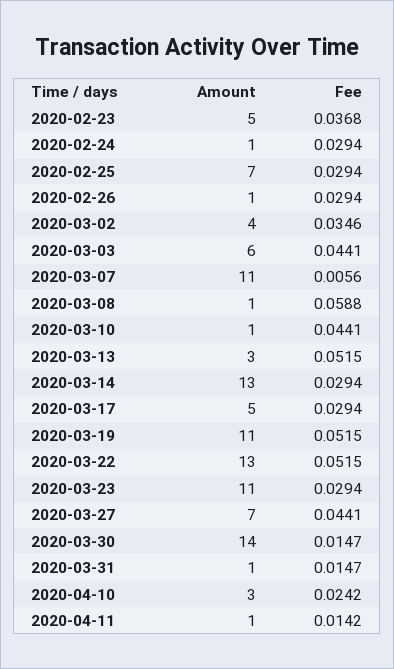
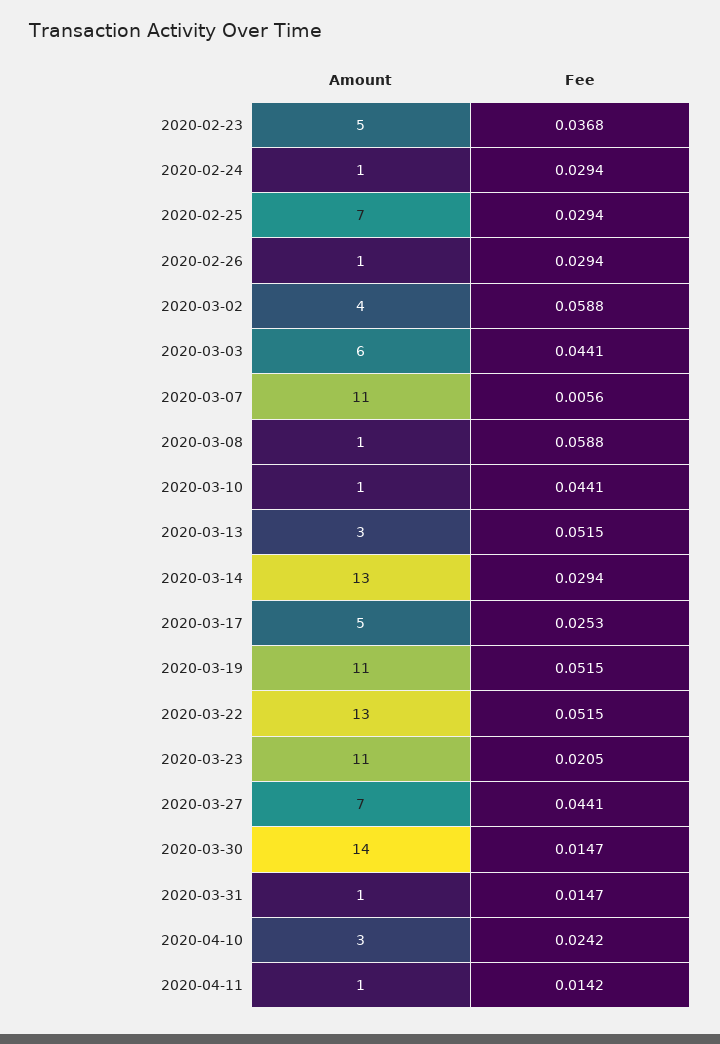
Fee, 2020-03-02: 0.0346 -> 0.0588
Fee, 2020-03-17: 0.0294 -> 0.0253
Fee, 2020-03-23: 0.0294 -> 0.0205

